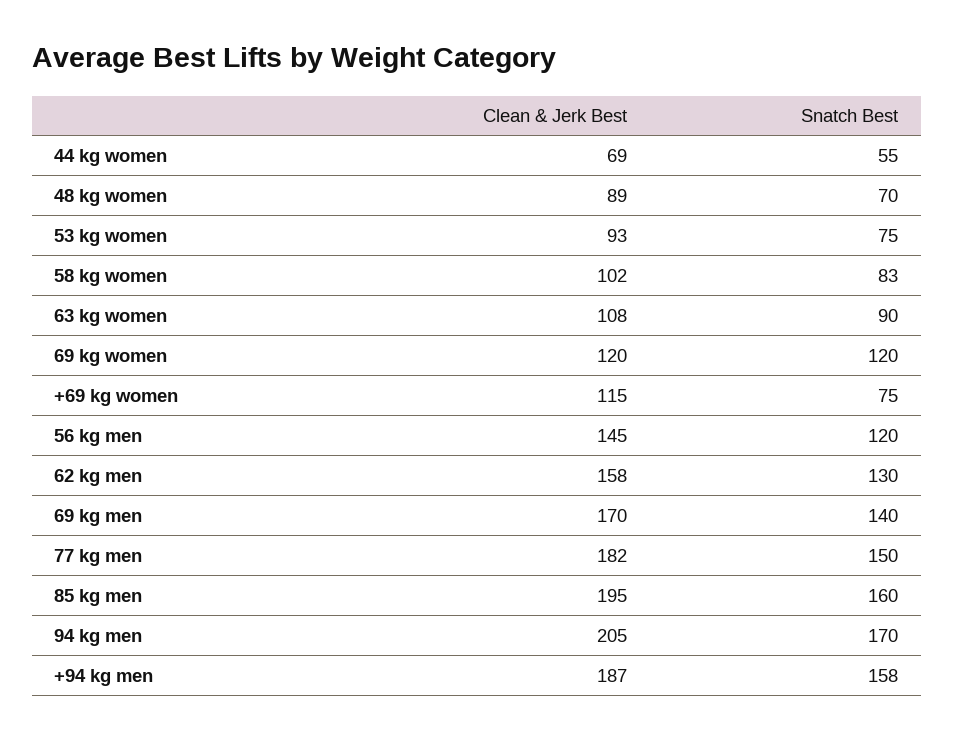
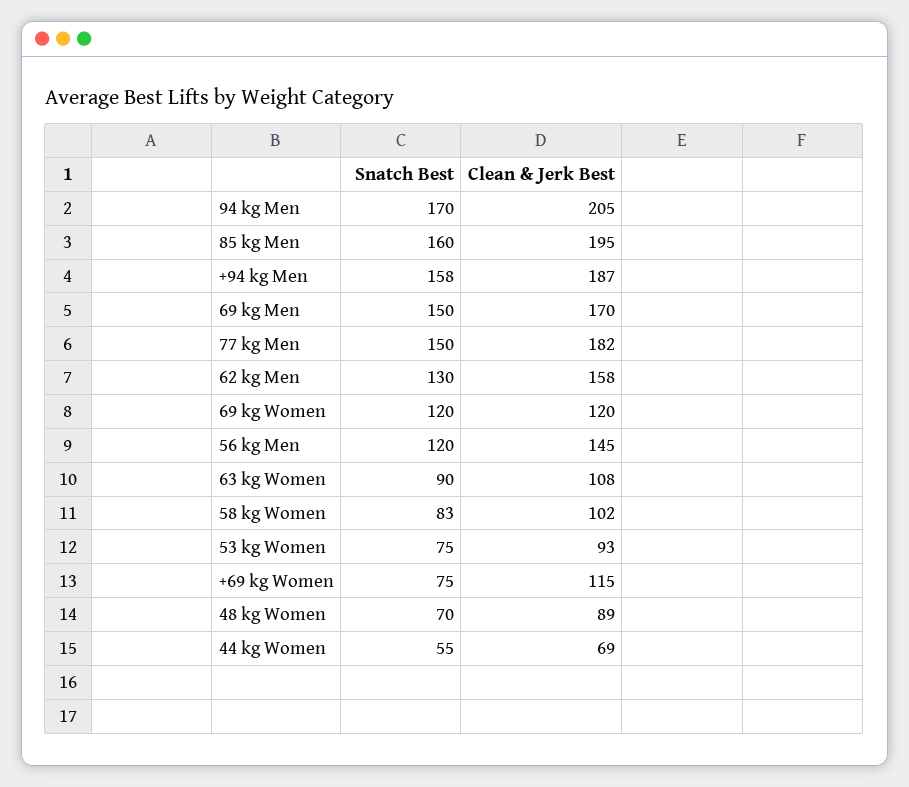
Snatch Best, 69 kg men: 140 -> 150

